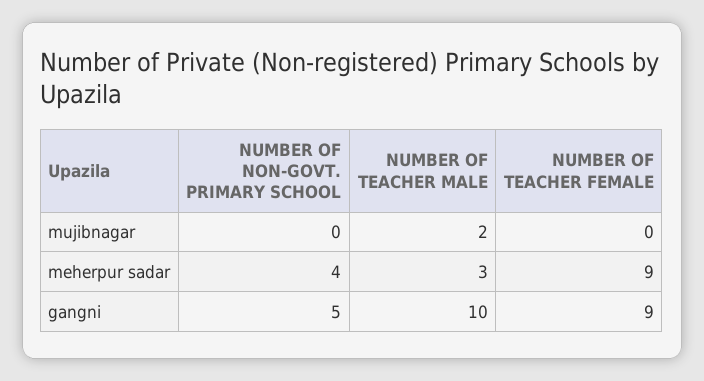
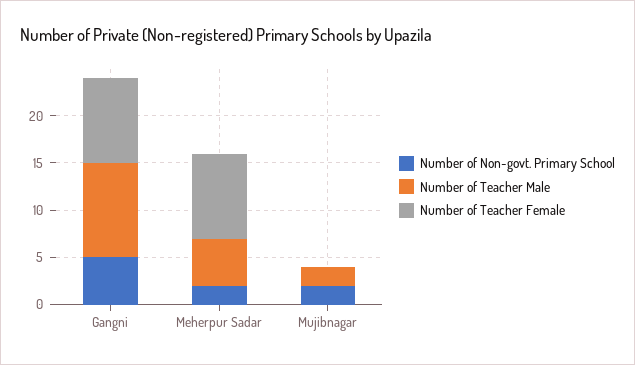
NUMBER OF NON-GOVT. PRIMARY SCHOOL, mujibnagar: 0 -> 2
NUMBER OF NON-GOVT. PRIMARY SCHOOL, meherpur sadar: 4 -> 2
NUMBER OF TEACHER MALE, meherpur sadar: 3 -> 5

